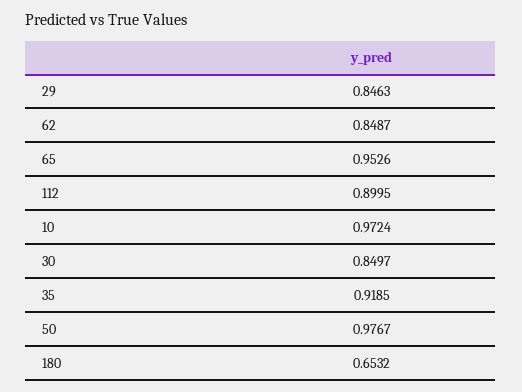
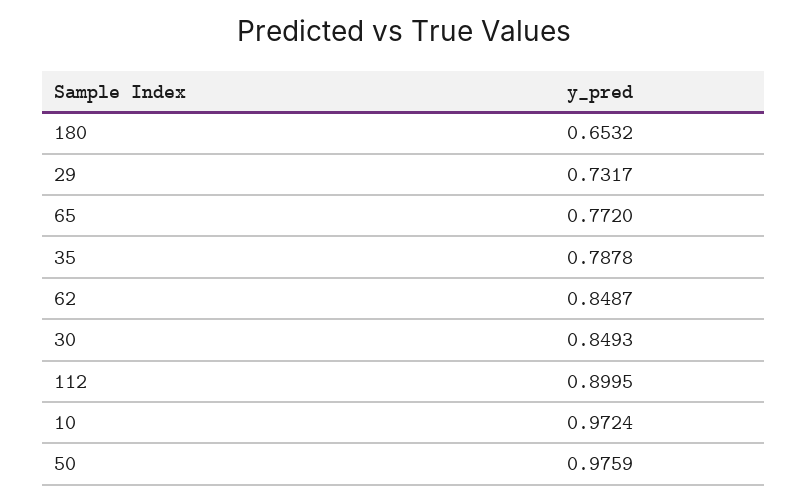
29: 0.8463 -> 0.7317
65: 0.9526 -> 0.772
30: 0.8497 -> 0.8493
35: 0.9185 -> 0.7878
50: 0.9767 -> 0.9759

